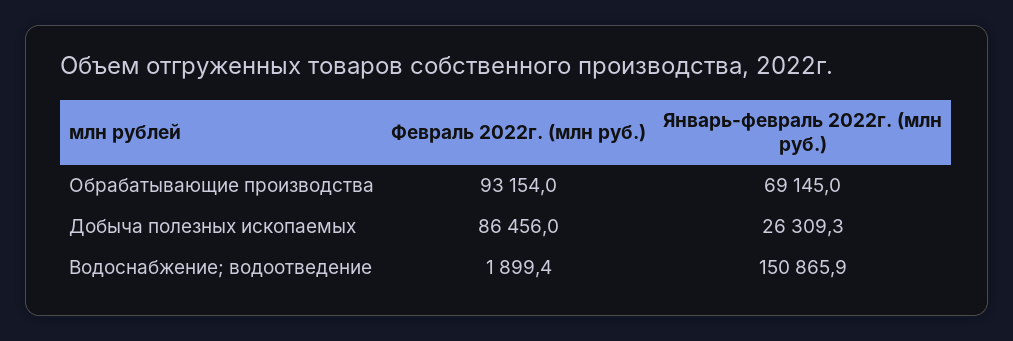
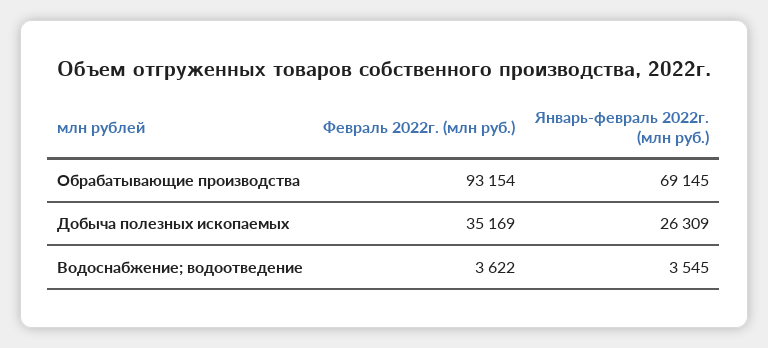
Февраль 2022г. (млн руб.), Добыча полезных ископаемых: 86456 -> 35169
Февраль 2022г. (млн руб.), Водоснабжение; водоотведение: 1899.4 -> 3622
Январь-февраль 2022г. (млн руб.), Водоснабжение; водоотведение: 150865.9 -> 3545

